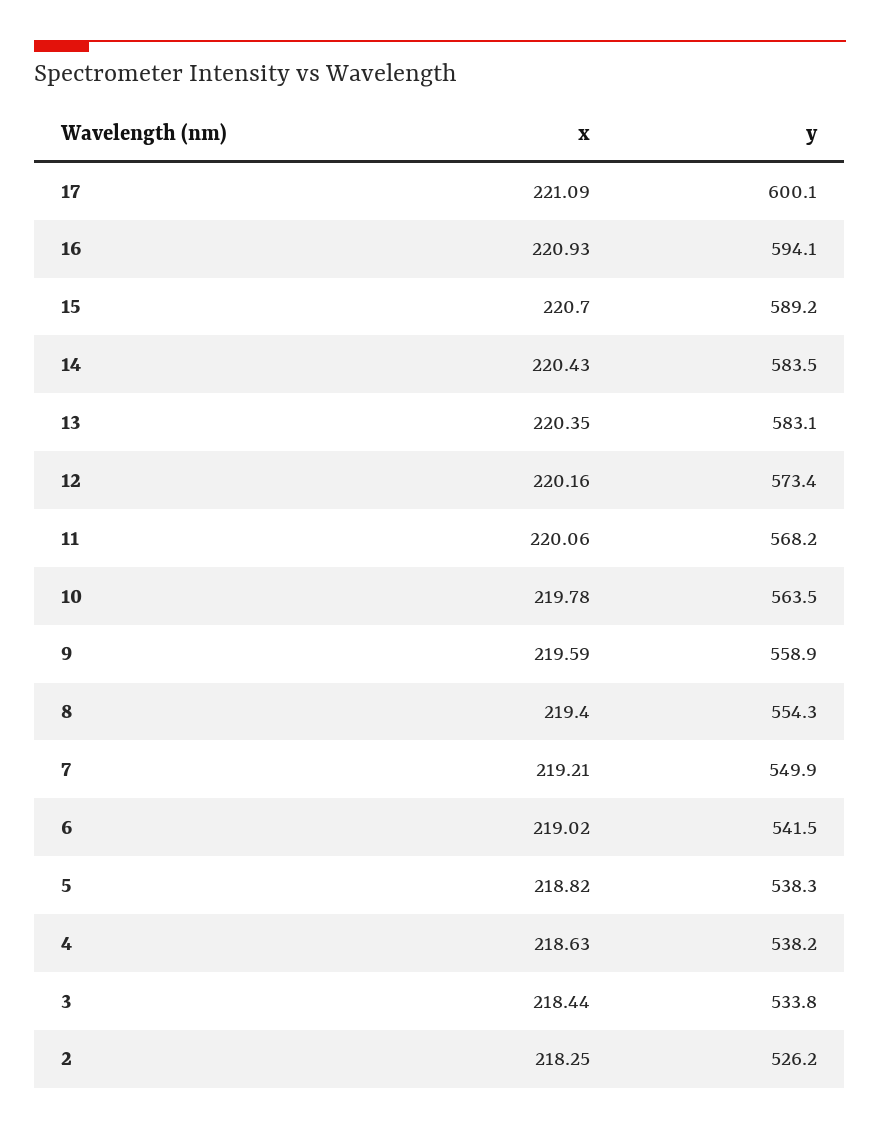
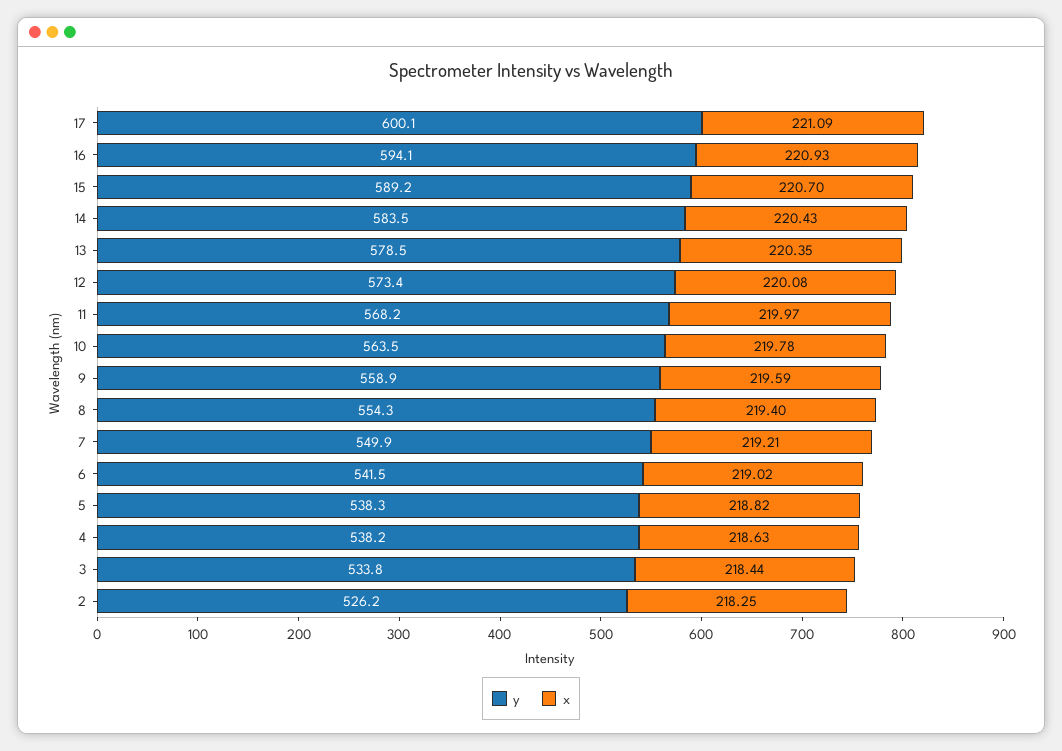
y, 13: 583.1 -> 578.5
x, 12: 220.16 -> 220.08
x, 11: 220.06 -> 219.97

